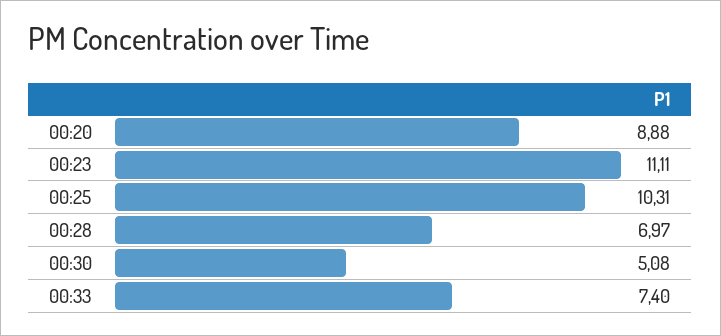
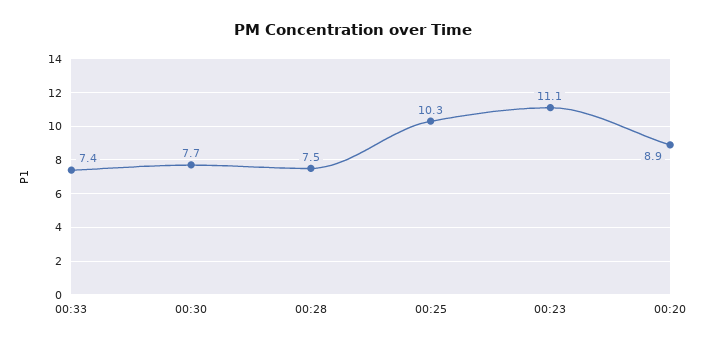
00:28: 6.97 -> 7.5
00:30: 5.08 -> 7.7

